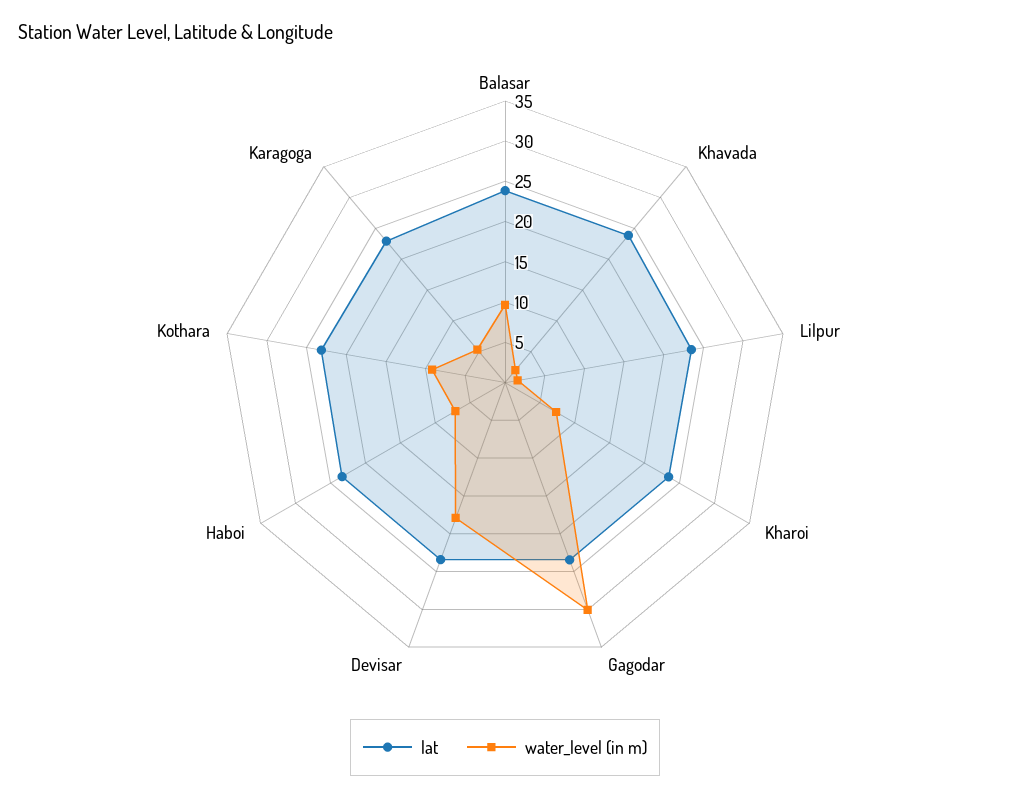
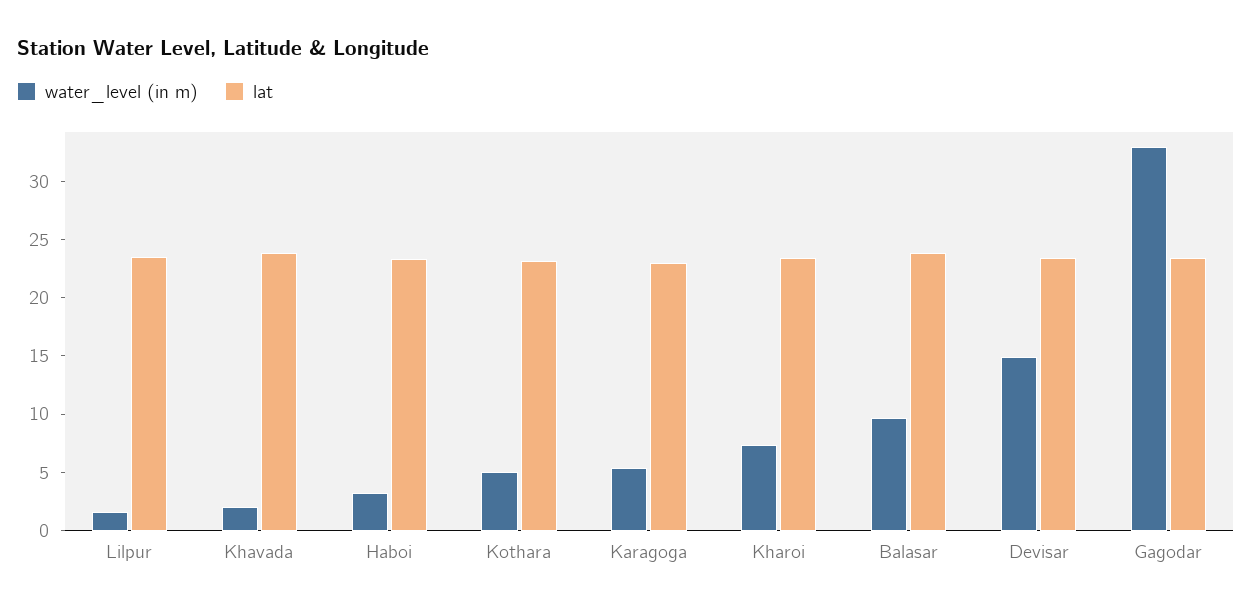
water_level (in m), Gagodar: 30 -> 33
water_level (in m), Devisar: 18 -> 15
water_level (in m), Haboi: 7 -> 3
water_level (in m), Kothara: 9 -> 5

